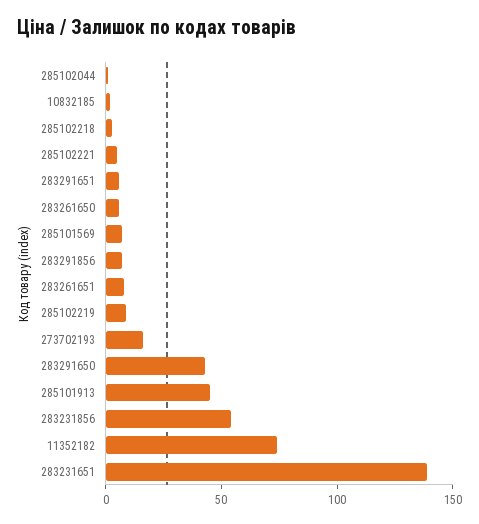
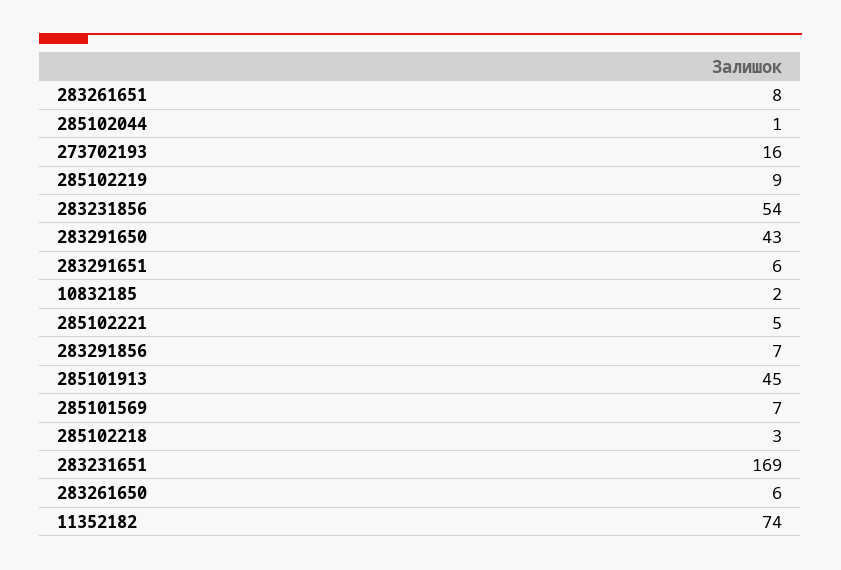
283231651: 140 -> 169

